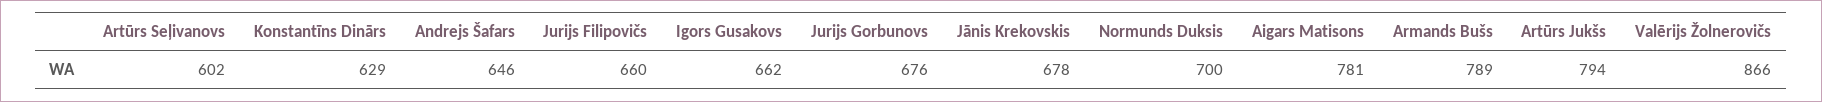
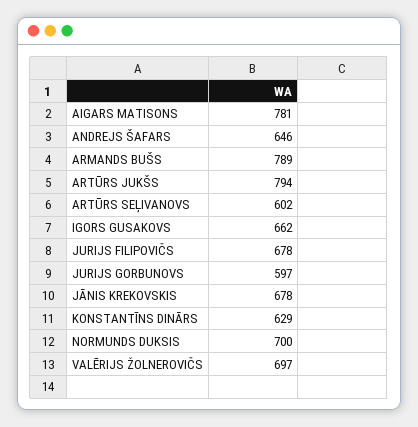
Jurijs Filipovičs: 660 -> 678
Jurijs Gorbunovs: 676 -> 597
Valērijs Žolnerovičs: 866 -> 697

